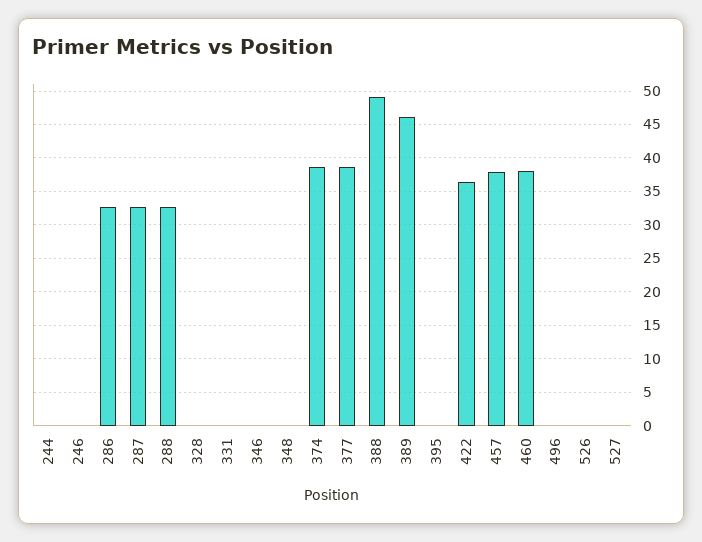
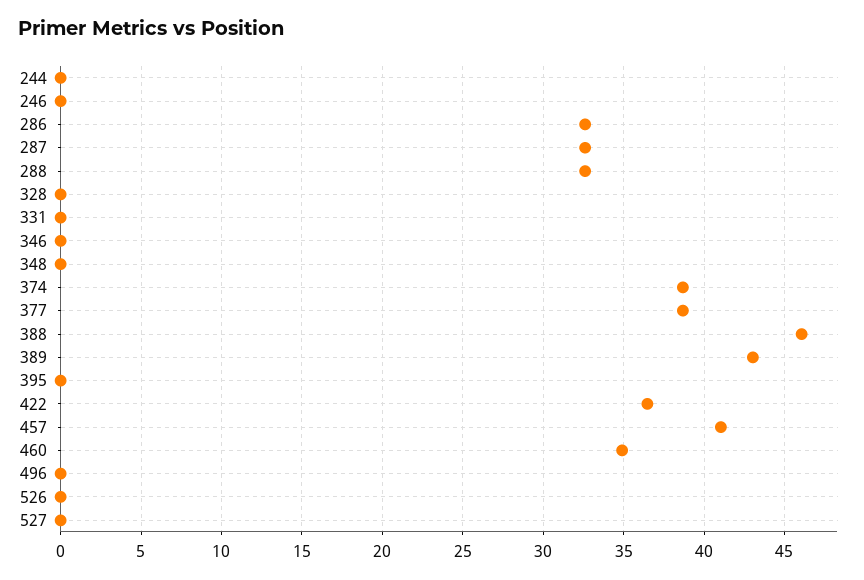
388: 49 -> 46
389: 46 -> 43
457: 38 -> 41
460: 38 -> 35

